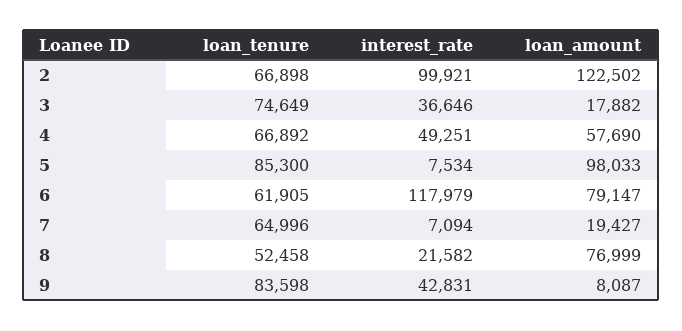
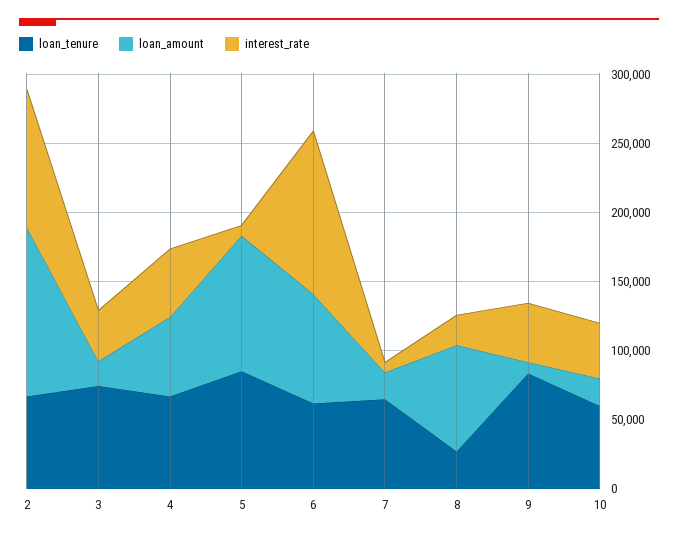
loan_tenure, 8: 52458 -> 30000
loan_tenure, 10: none -> 60000
loan_amount, 10: none -> 20000
interest_rate, 10: none -> 40000

